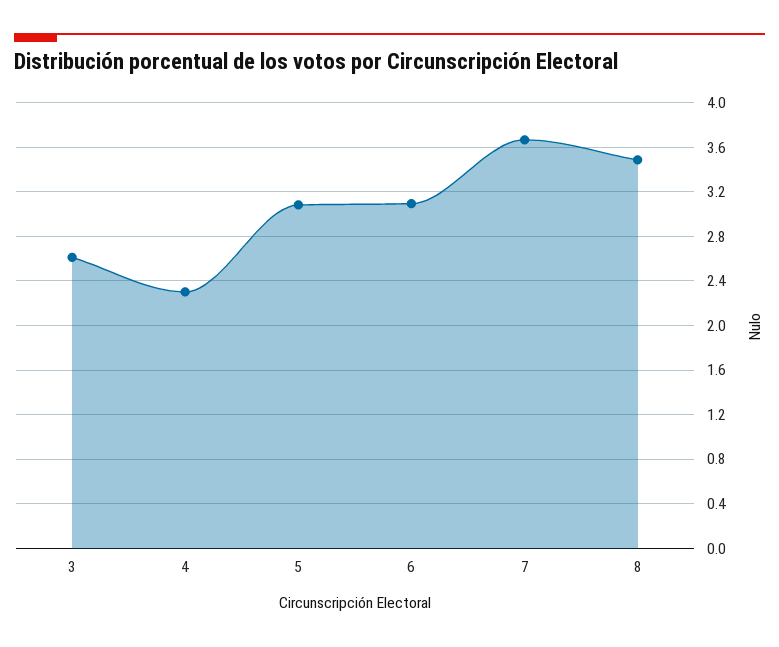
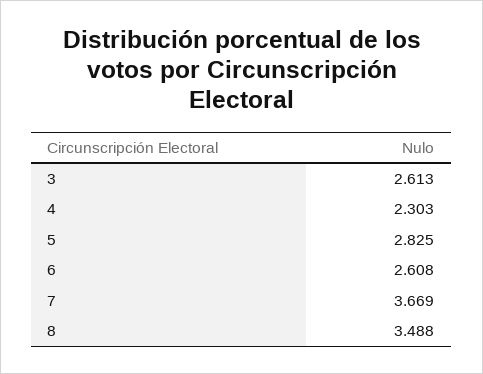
5: 3.1 -> 2.825
6: 3.1 -> 2.608

